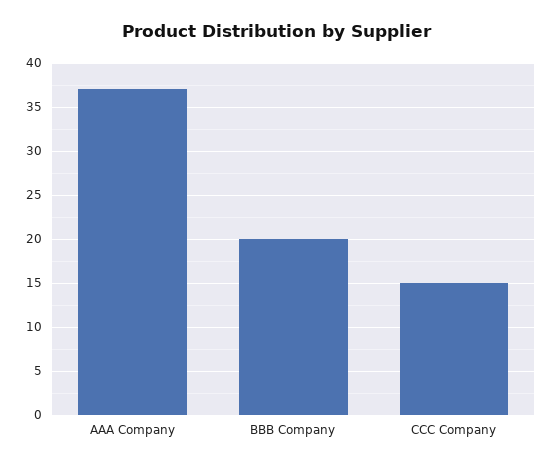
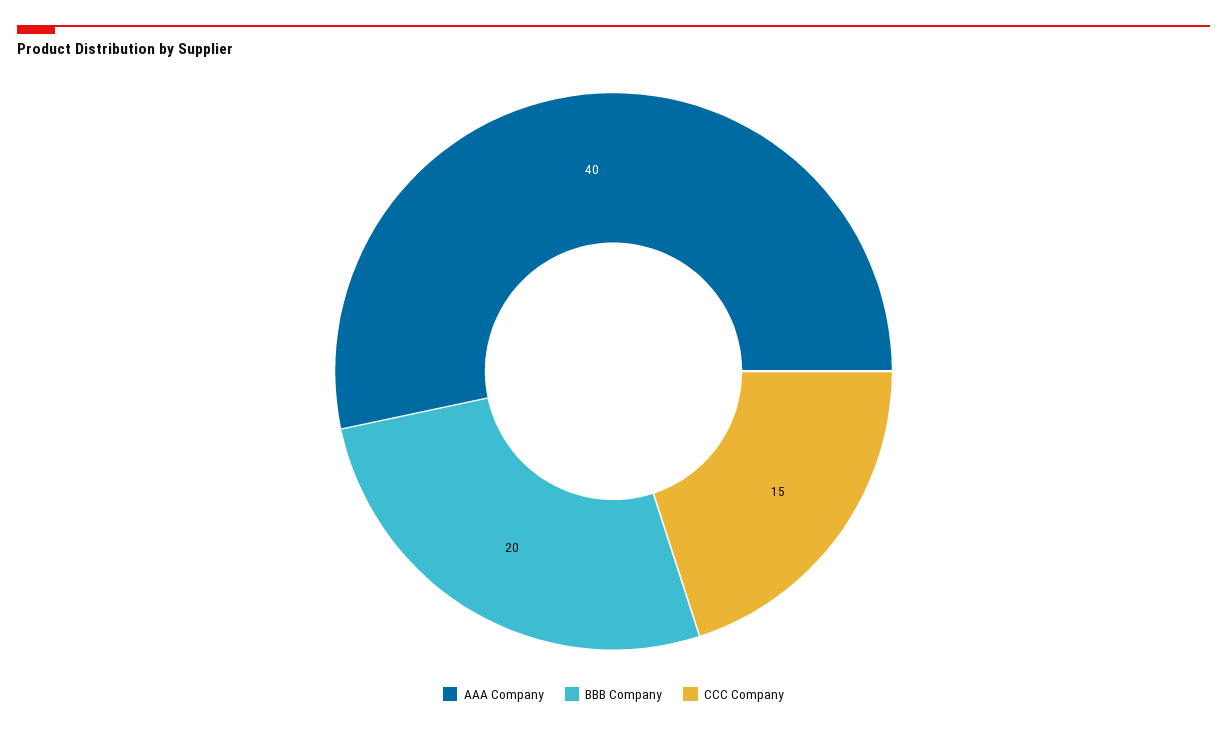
AAA Company: 37 -> 40

